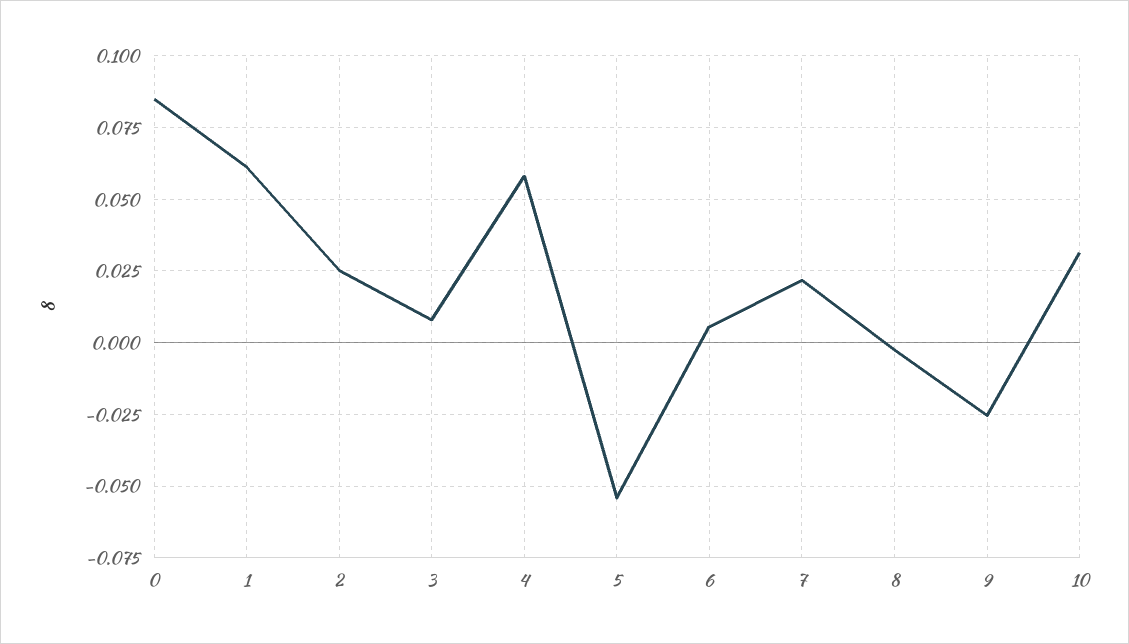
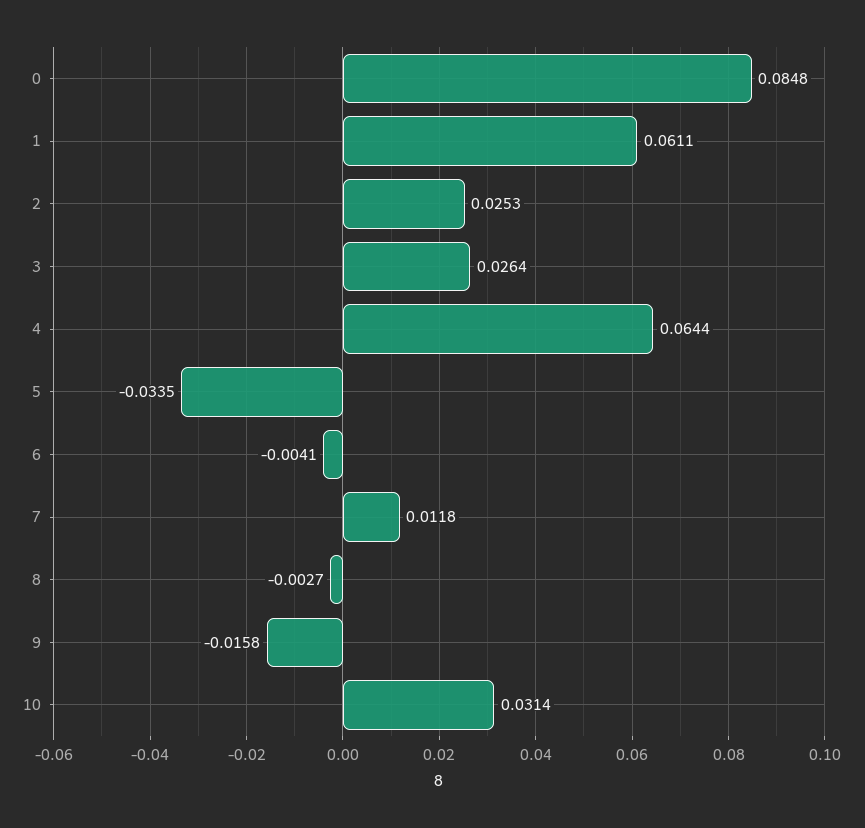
3: 0.0075 -> 0.0264
4: 0.0575 -> 0.0644
5: -0.055 -> -0.0335
6: 0.005 -> -0.0041
7: 0.0225 -> 0.0118
9: -0.025 -> -0.0158

